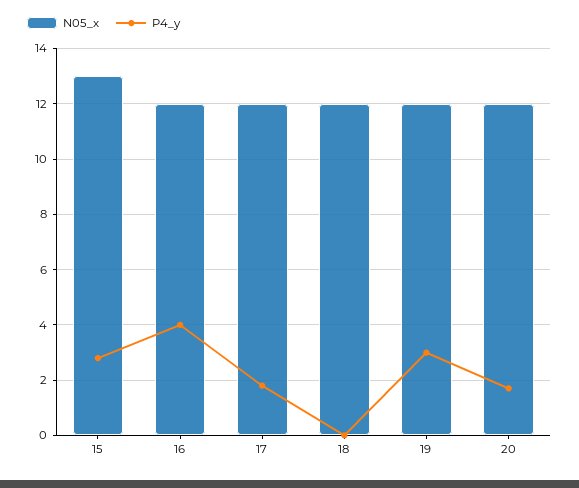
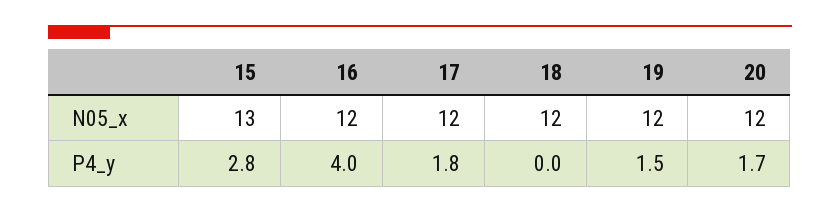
P4_y, 19: 3 -> 1.5

